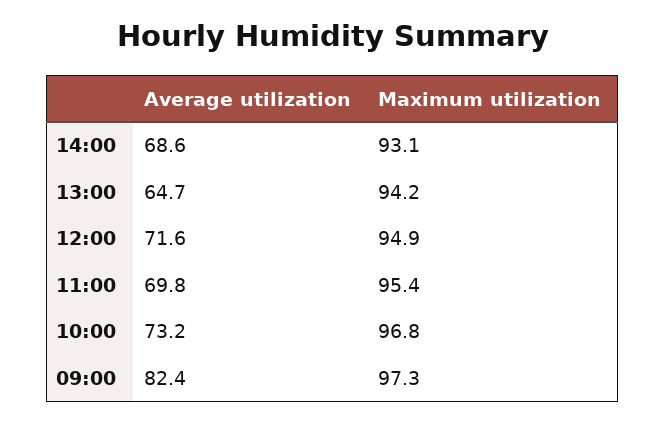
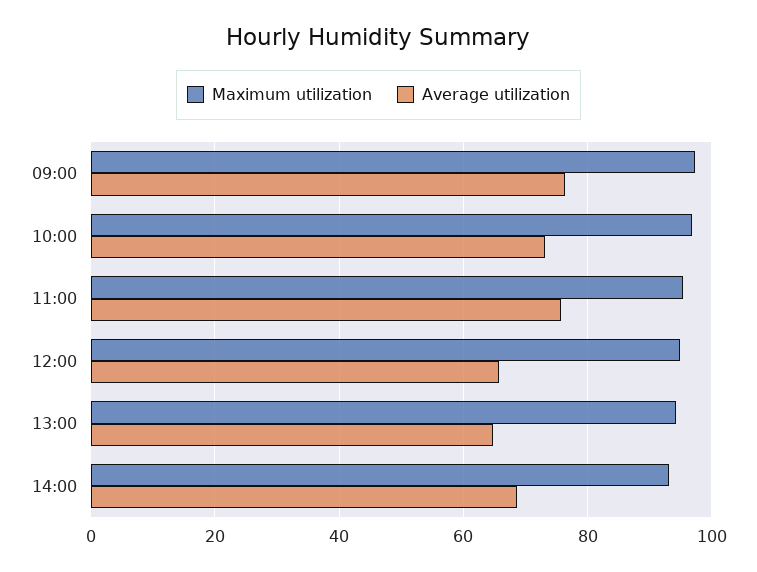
Average utilization, 12:00: 71.6 -> 66
Average utilization, 11:00: 69.8 -> 76
Average utilization, 09:00: 82.4 -> 76

